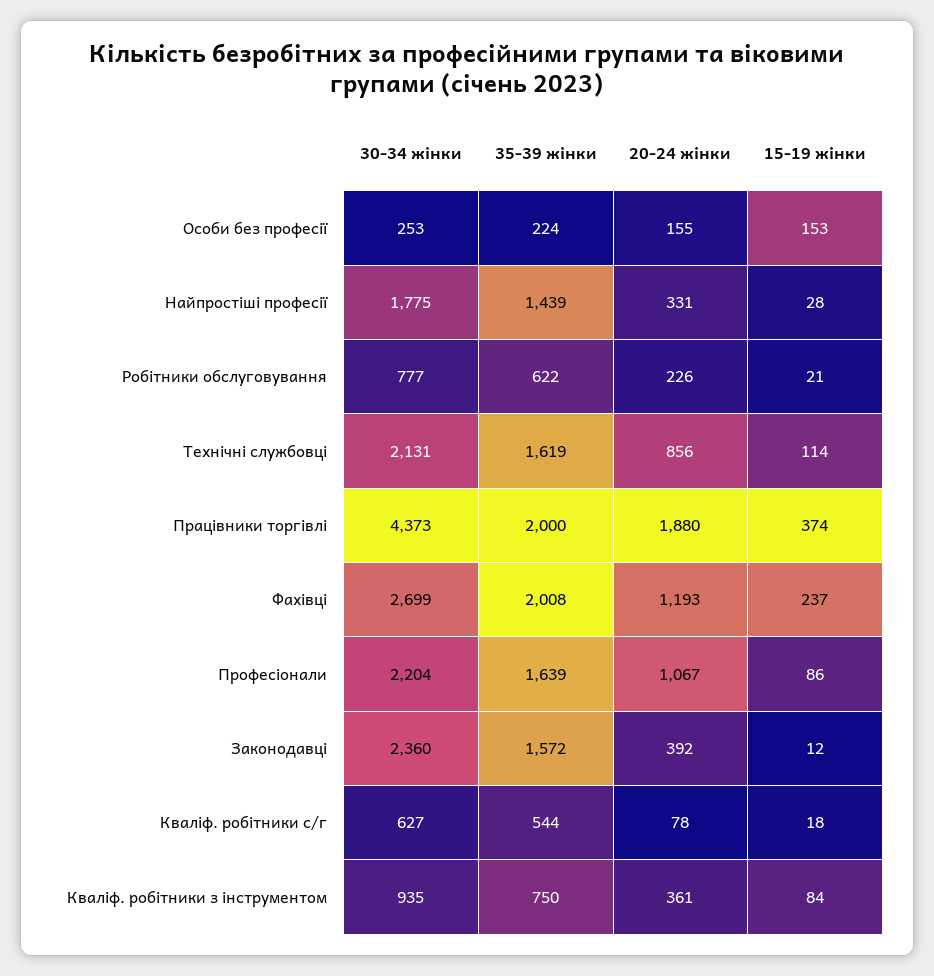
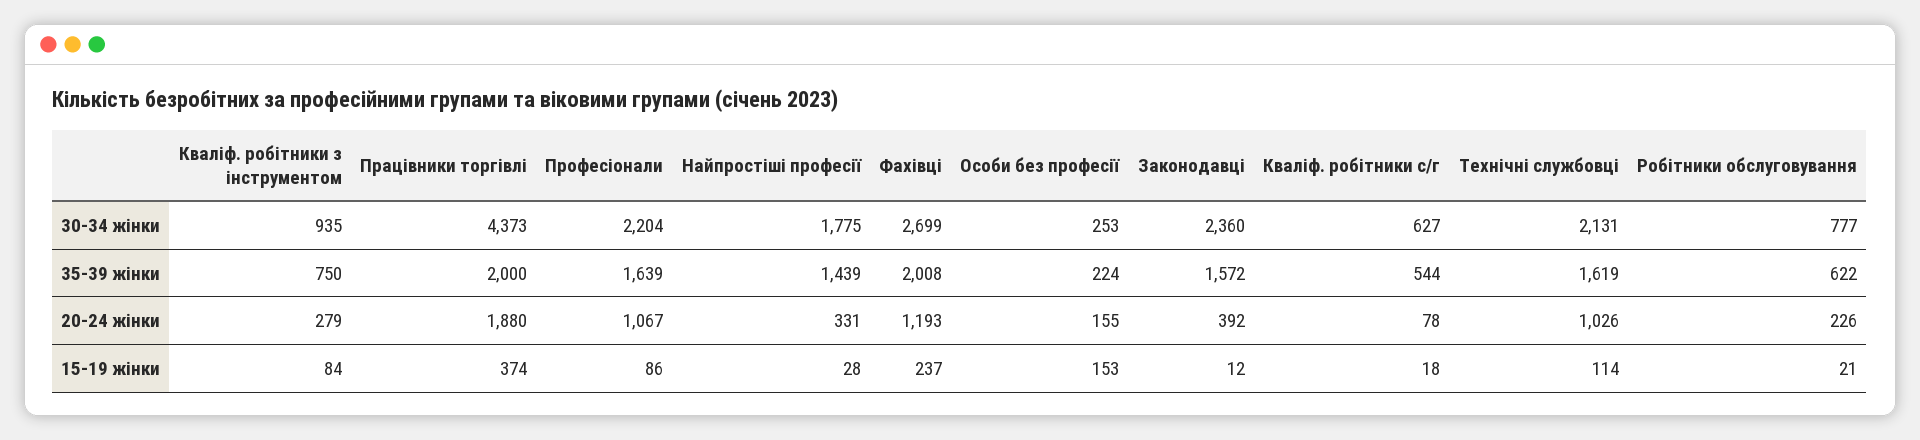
20-24 жінки, Технічні службовці: 856 -> 1026
20-24 жінки, Кваліф. робітники з інструментом: 361 -> 279

